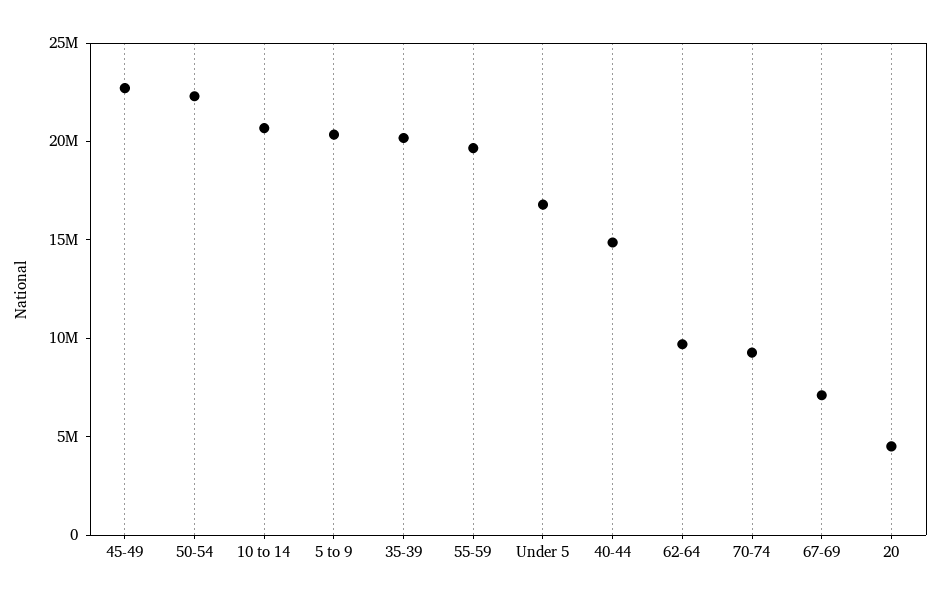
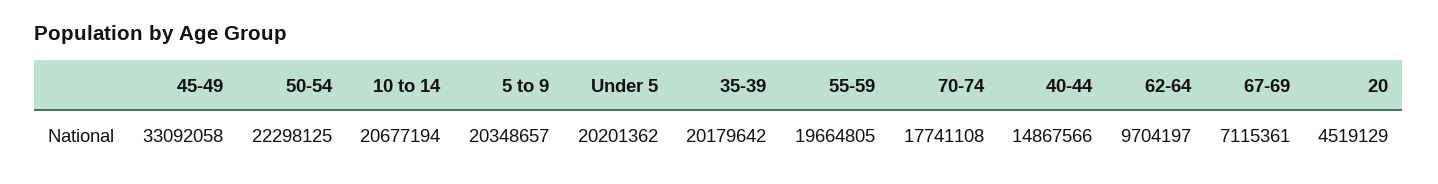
45-49: 23000000 -> 33092058
Under 5: 17000000 -> 20201362
70-74: 9000000 -> 17741108

